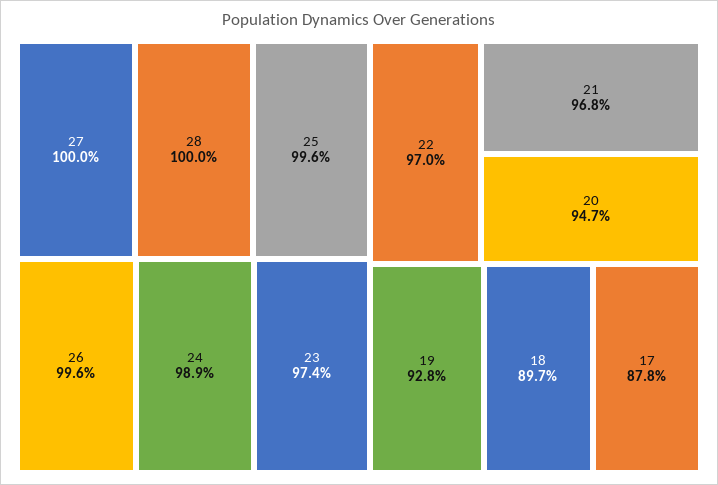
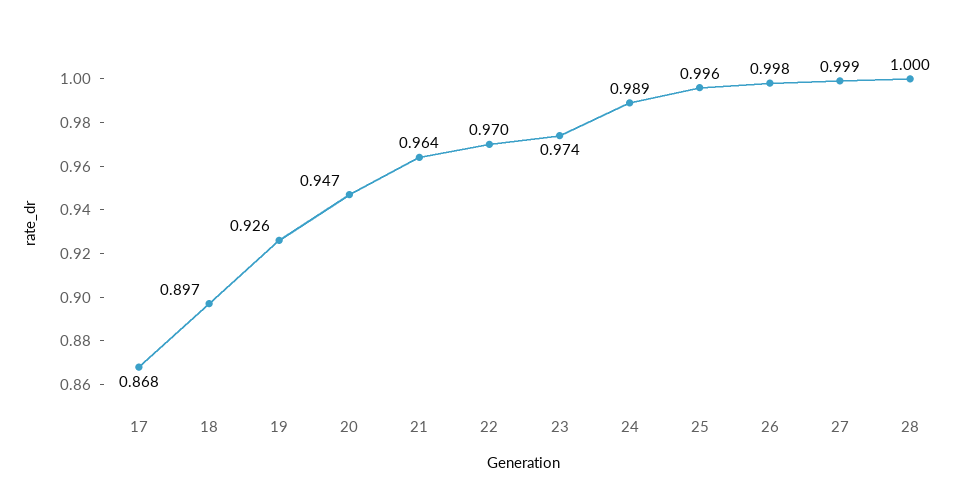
27: 1 -> 0.999
26: 0.996 -> 0.998
21: 0.968 -> 0.964
19: 0.928 -> 0.926
17: 0.878 -> 0.868

